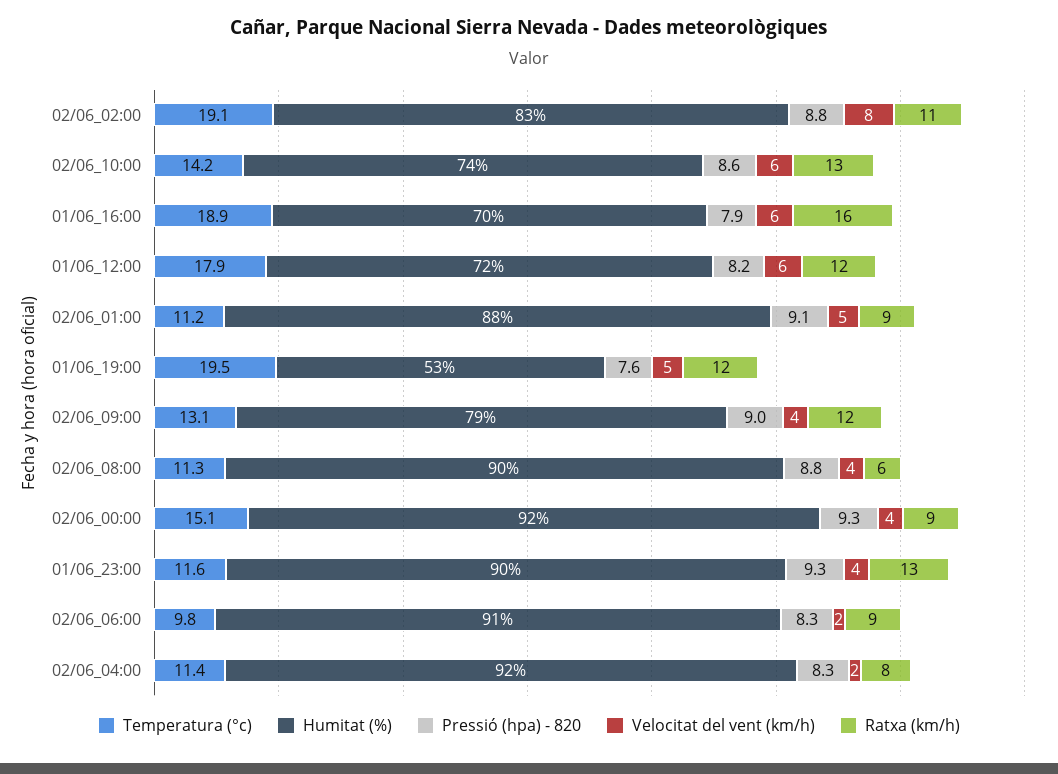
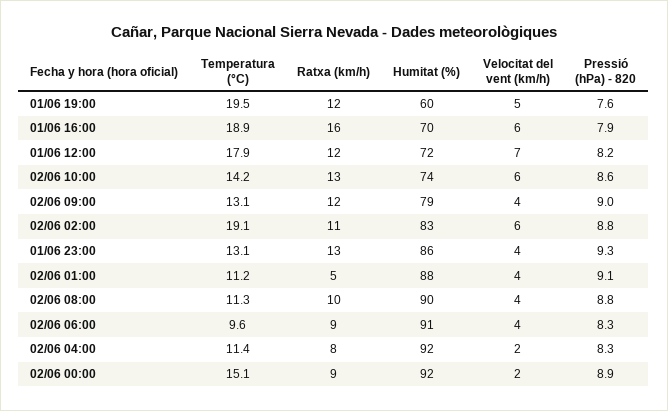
Velocitat del vent (km/h), 02/06_02:00: 8 -> 6
Velocitat del vent (km/h), 01/06_12:00: 6 -> 7
Velocitat del vent (km/h), 02/06_01:00: 5 -> 4
Ratxa (km/h), 02/06_01:00: 9 -> 5
Humitat (%), 01/06_19:00: 53 -> 60
Ratxa (km/h), 02/06_08:00: 6 -> 10
Pressió (hpa) - 820, 02/06_00:00: 9.3 -> 8.9
Velocitat del vent (km/h), 02/06_00:00: 4 -> 2
Temperatura (°c), 01/06_23:00: 11.6 -> 13.1
Humitat (%), 01/06_23:00: 90 -> 86
Temperatura (°c), 02/06_06:00: 9.8 -> 9.6
Velocitat del vent (km/h), 02/06_06:00: 2 -> 4

